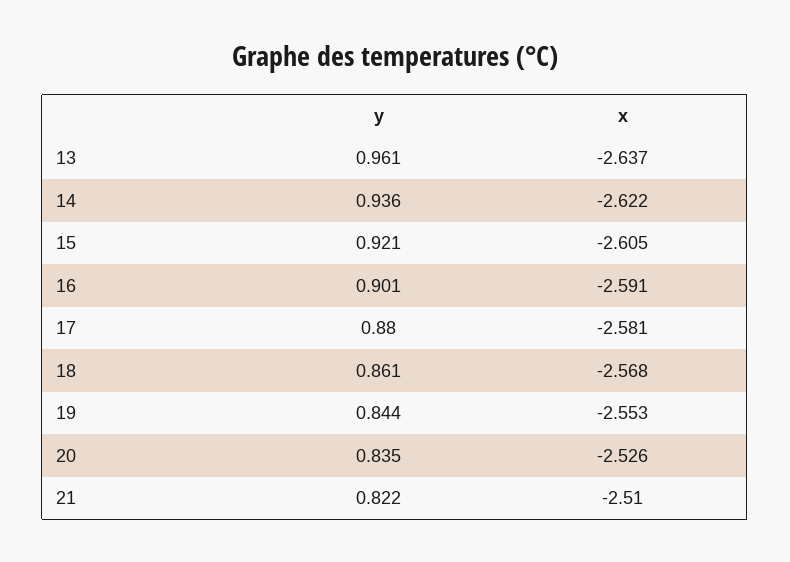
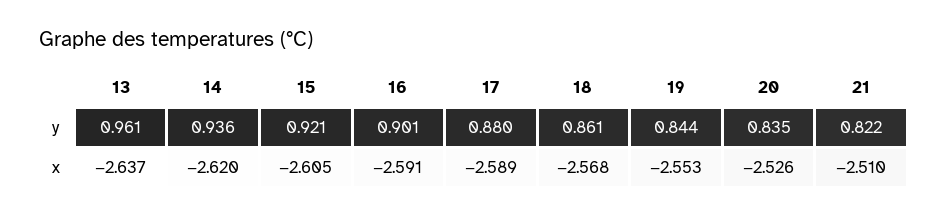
x, 14: -2.622 -> -2.62
x, 17: -2.581 -> -2.589

